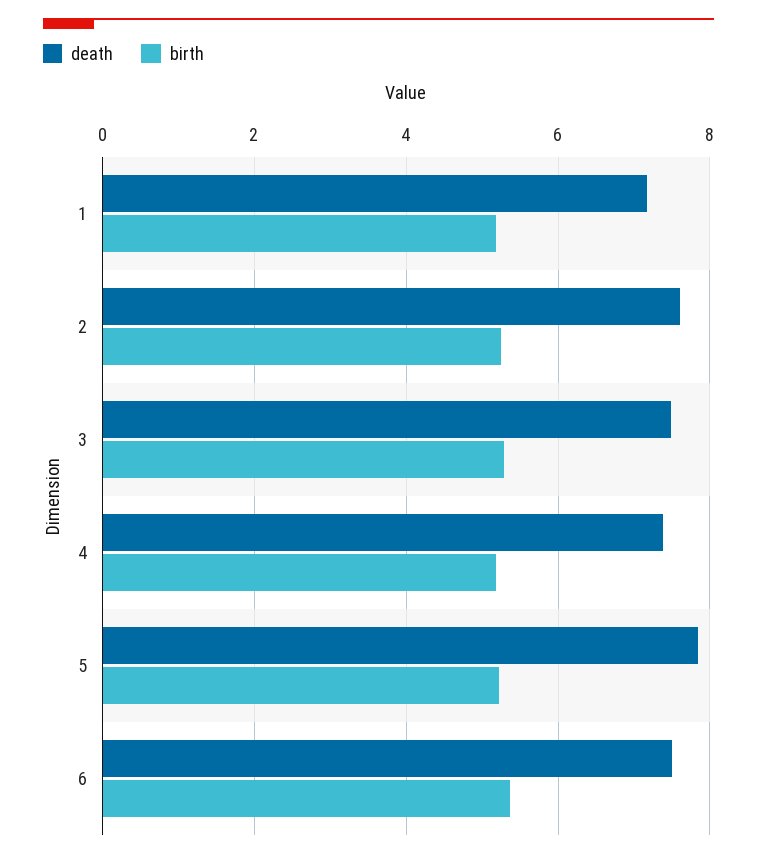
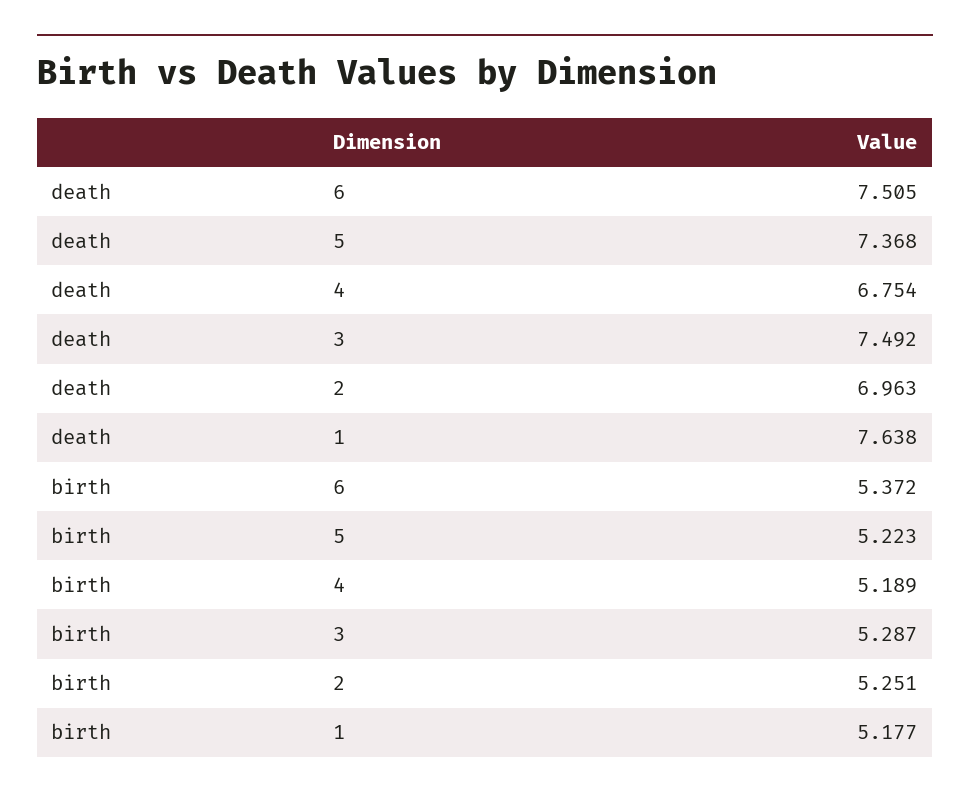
death, 1: 7.2 -> 7.638
death, 2: 7.6 -> 6.963
death, 4: 7.4 -> 6.754
death, 5: 7.8 -> 7.368

